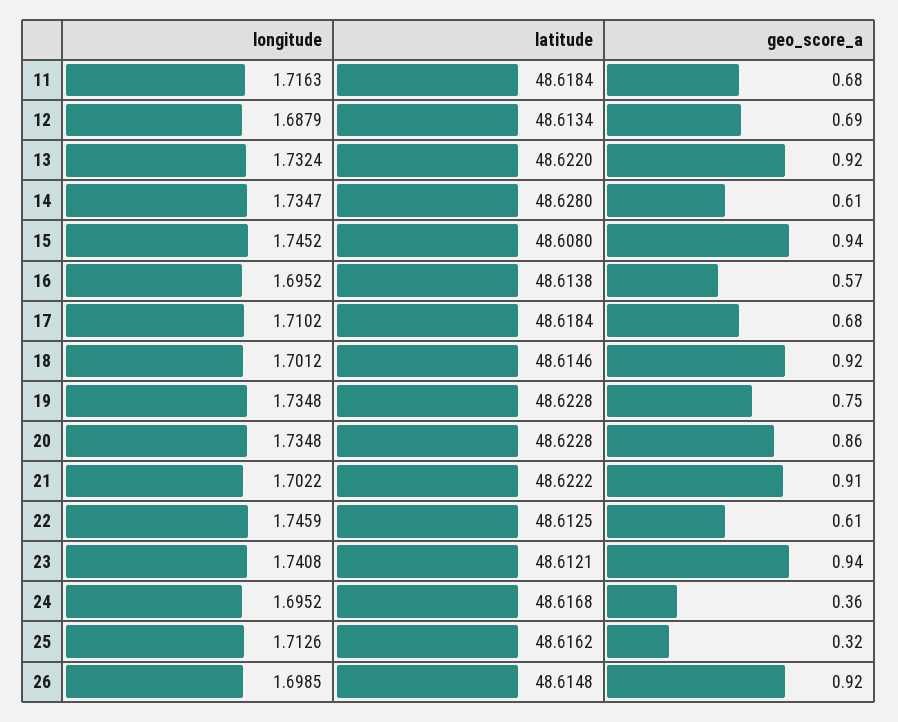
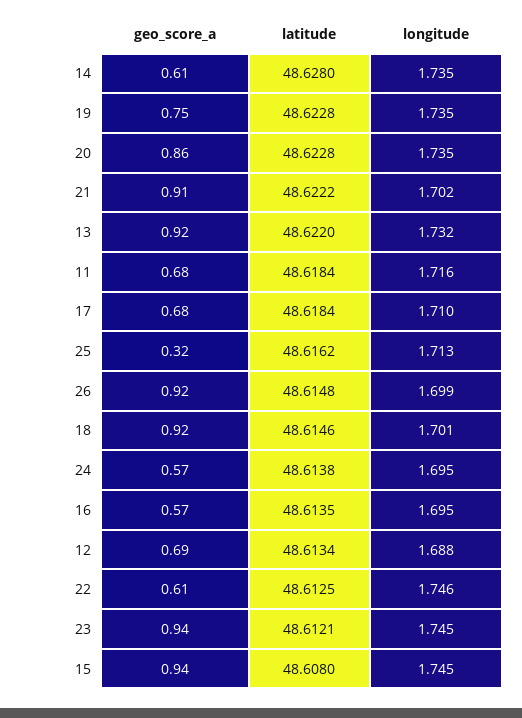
latitude, 16: 48.6138 -> 48.6135
longitude, 23: 1.7408 -> 1.745
latitude, 24: 48.6168 -> 48.6138
geo_score_a, 24: 0.36 -> 0.57

